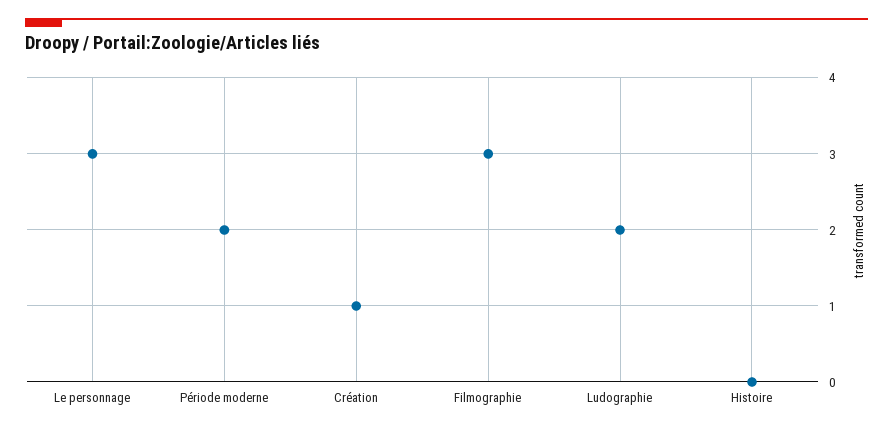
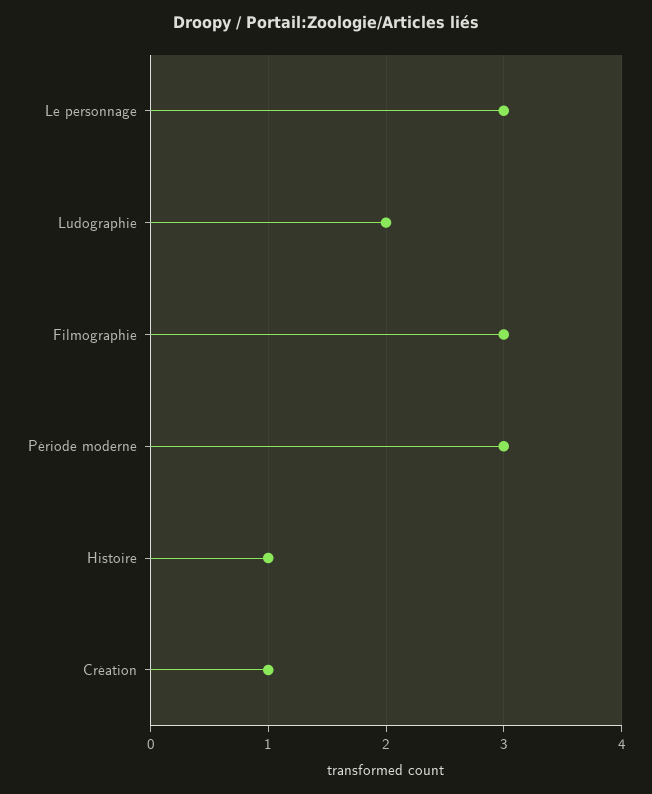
Période moderne: 2 -> 3
Histoire: 0 -> 1

